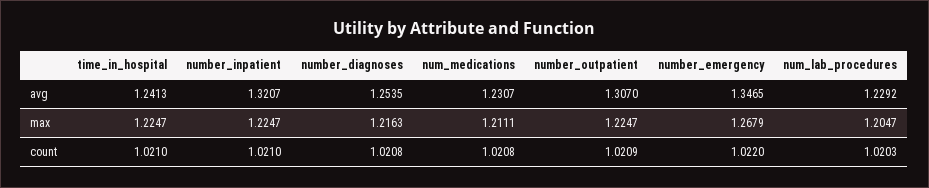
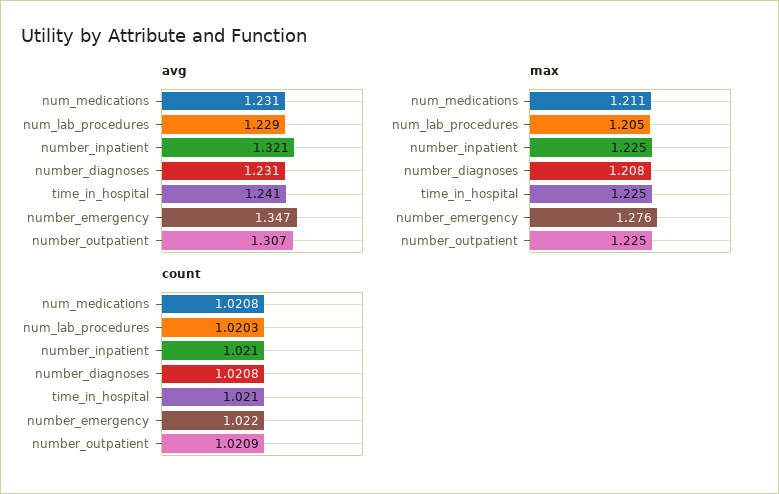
avg, number_diagnoses: 1.2535 -> 1.231
max, number_diagnoses: 1.2163 -> 1.208
max, number_emergency: 1.2679 -> 1.276

